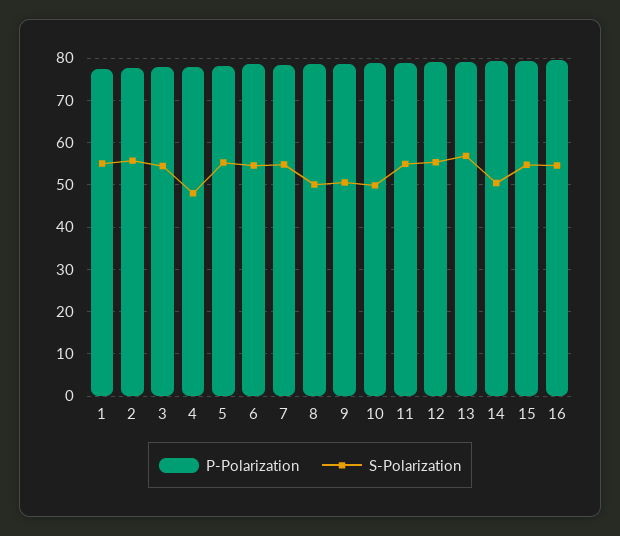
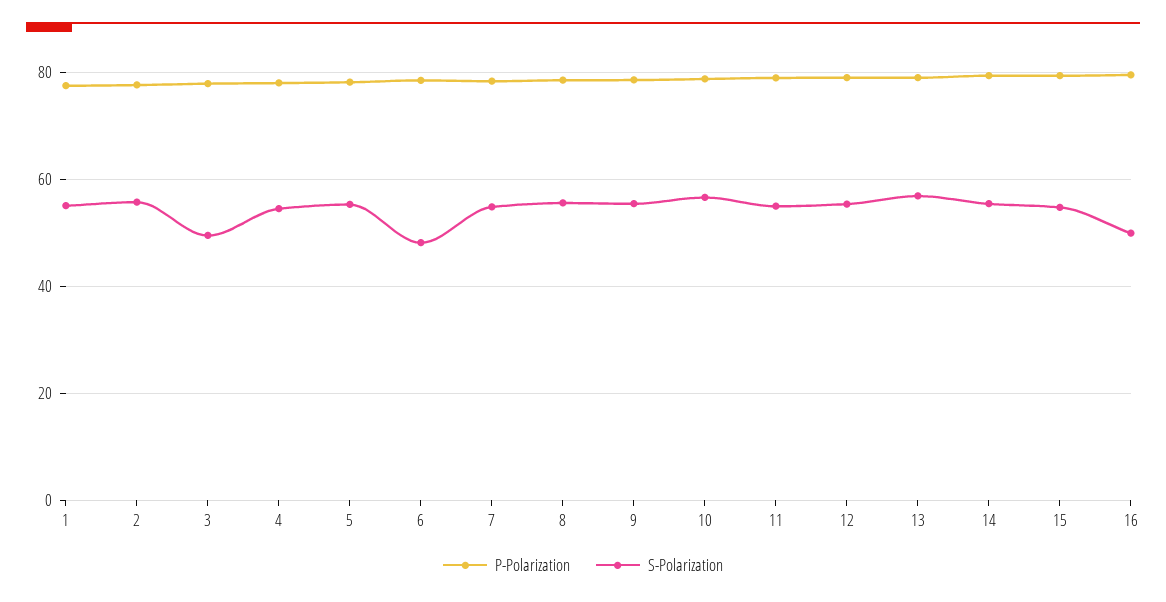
S-Polarization, 3: 54 -> 50
S-Polarization, 4: 48 -> 54
S-Polarization, 6: 54 -> 48
S-Polarization, 8: 50 -> 56
S-Polarization, 9: 50 -> 56
S-Polarization, 10: 50 -> 56
S-Polarization, 14: 50 -> 56
S-Polarization, 16: 54 -> 50

